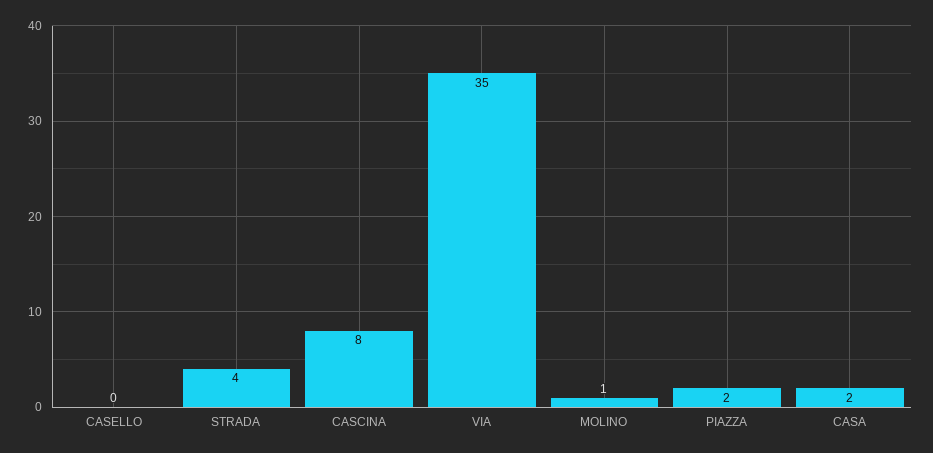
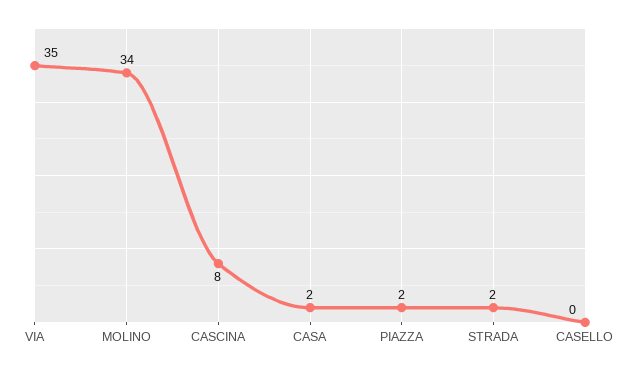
STRADA: 4 -> 2
MOLINO: 1 -> 34

